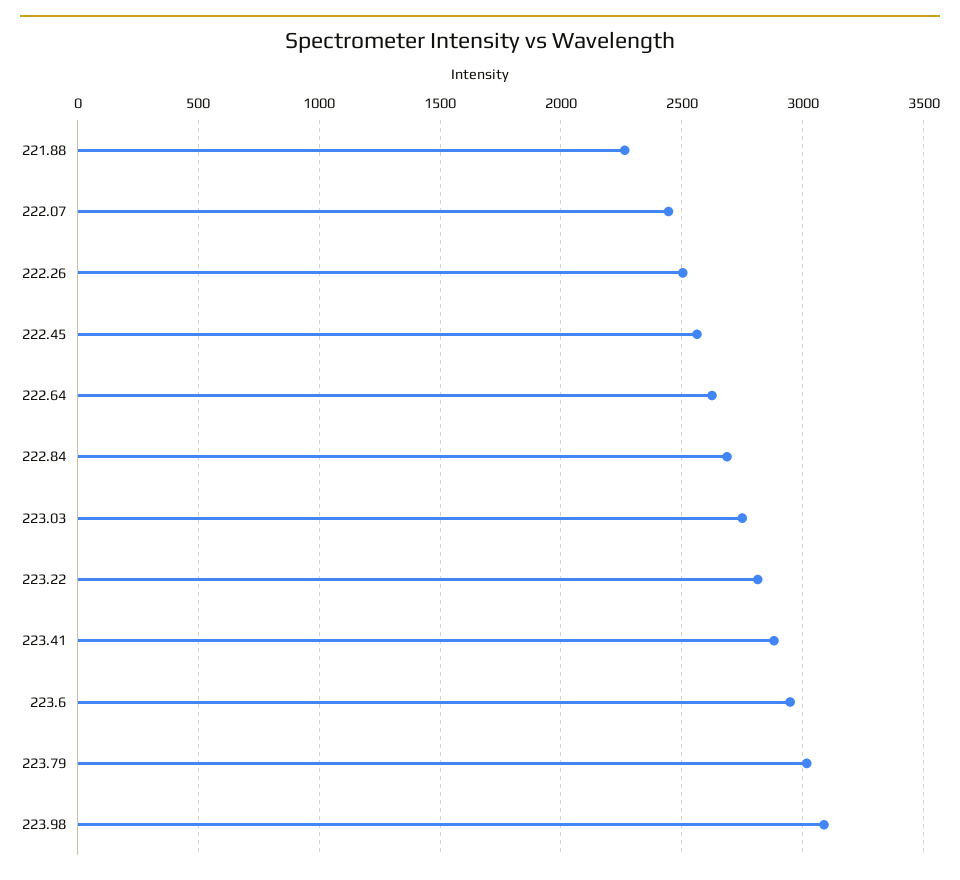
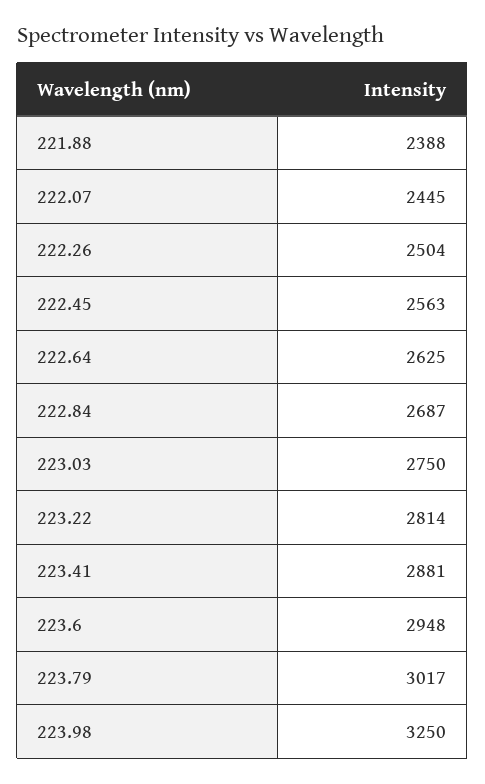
221.88: 2250 -> 2388
223.98: 3100 -> 3250

